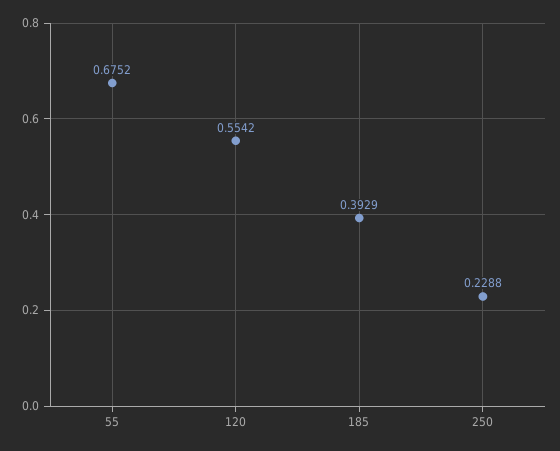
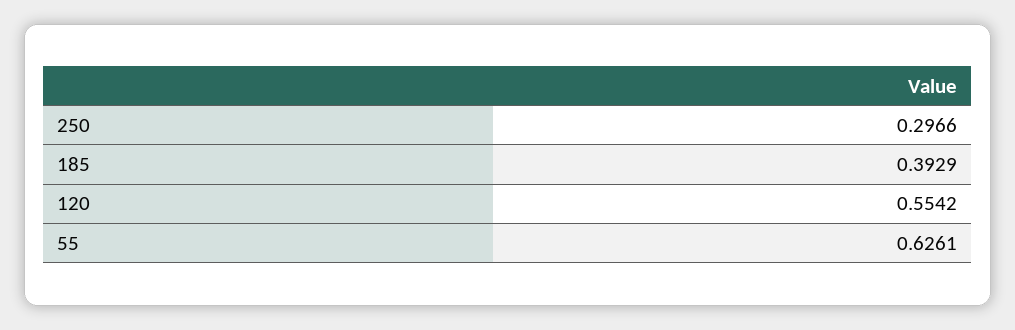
55: 0.6752 -> 0.6261
250: 0.2288 -> 0.2966

